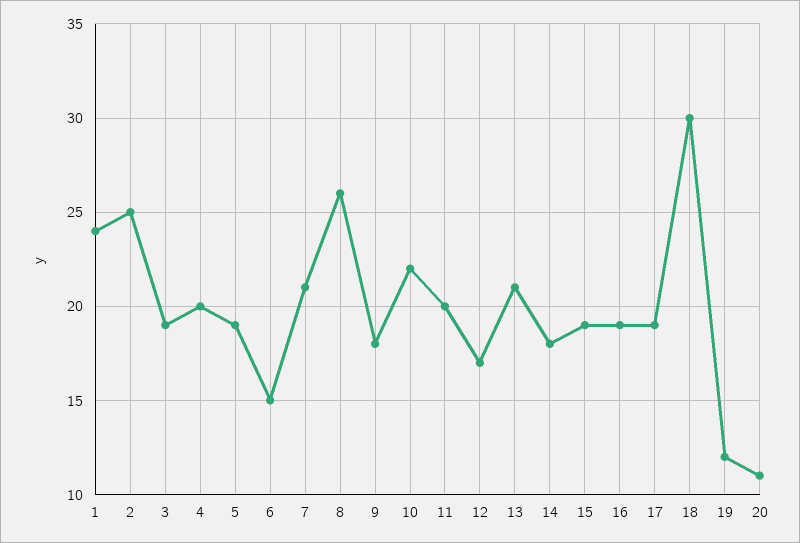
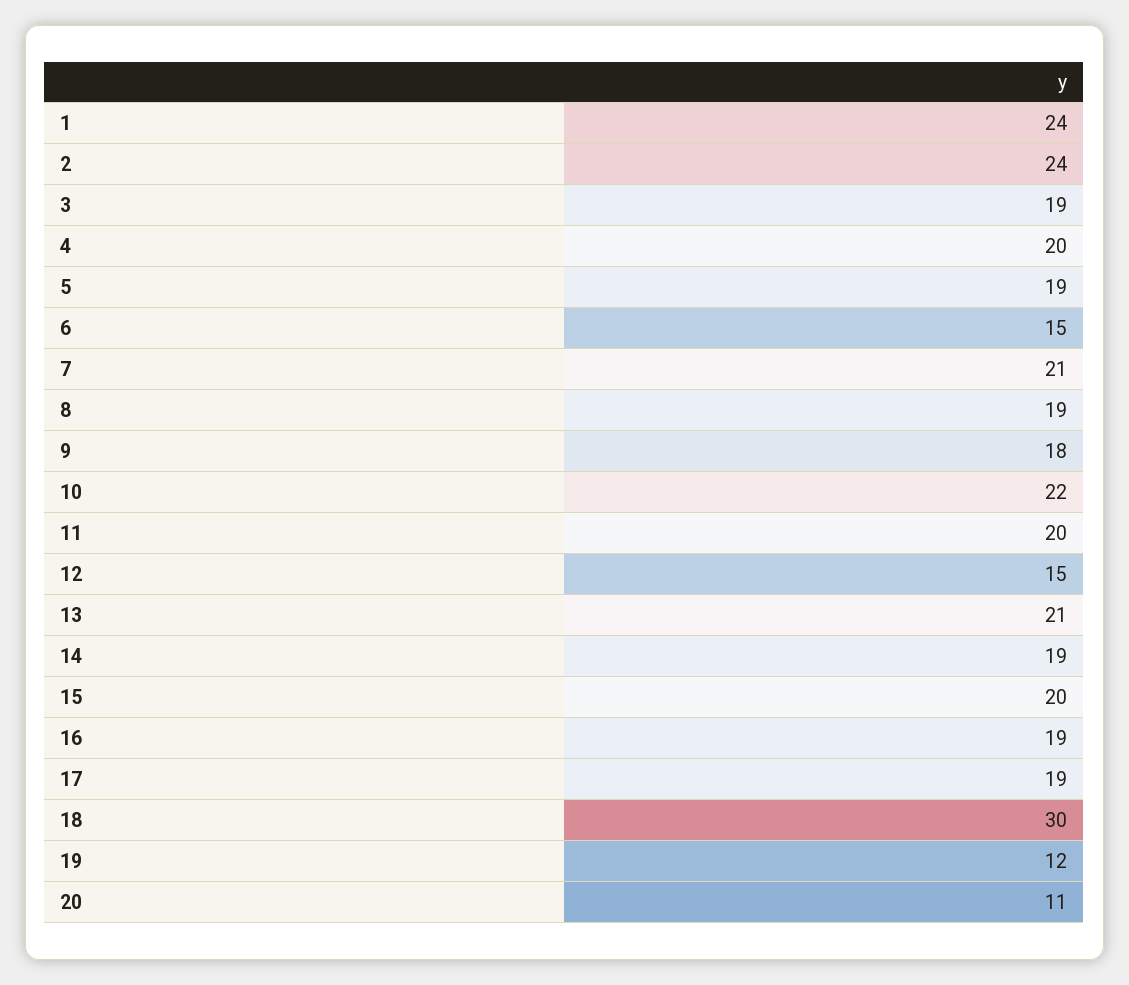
2: 25 -> 24
8: 26 -> 19
12: 17 -> 15
14: 18 -> 19
15: 19 -> 20

